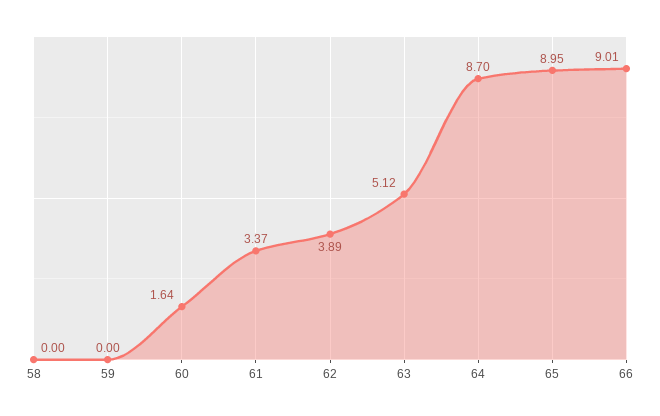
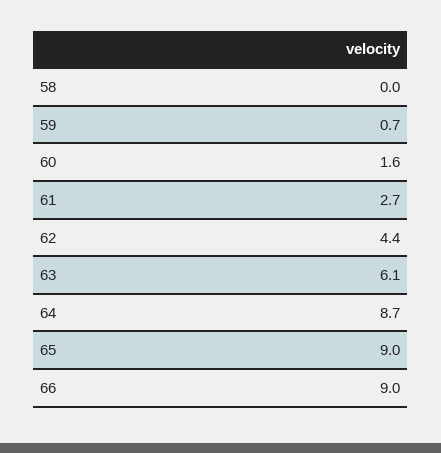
59: 0 -> 0.7
61: 3.37 -> 2.7
62: 3.89 -> 4.4
63: 5.12 -> 6.1

